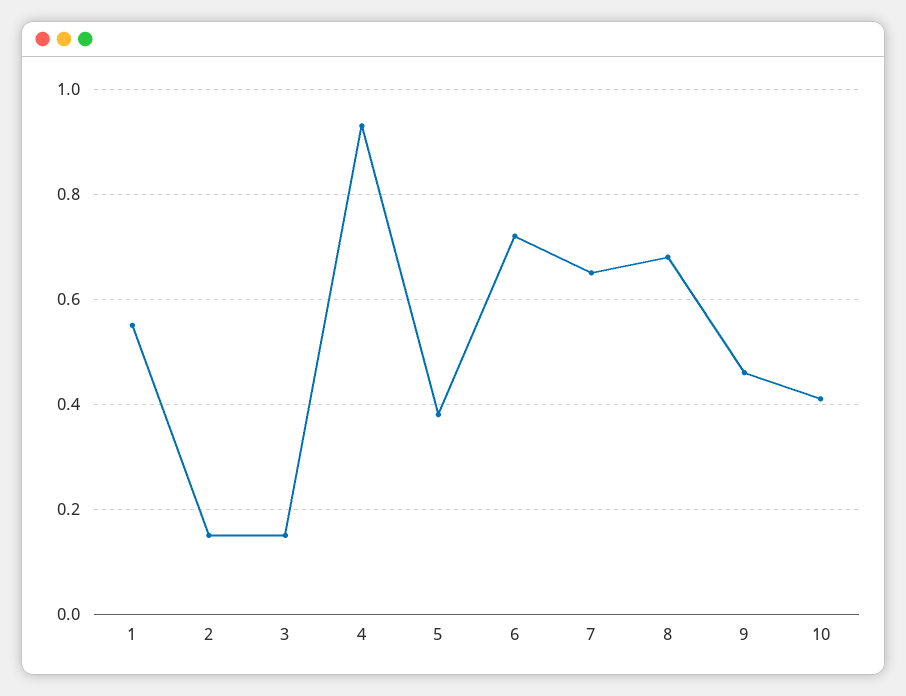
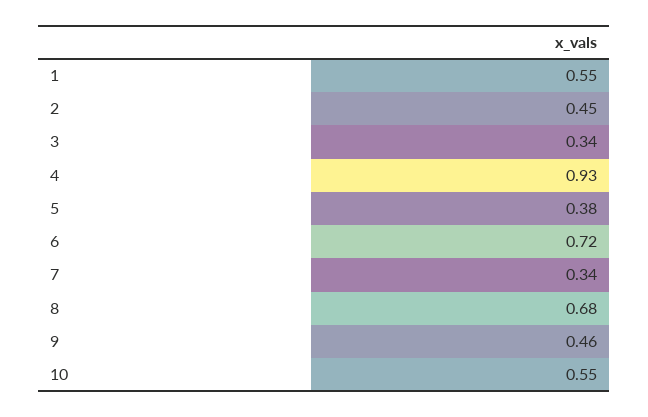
2: 0.15 -> 0.45
3: 0.15 -> 0.34
7: 0.65 -> 0.34
10: 0.4 -> 0.55

